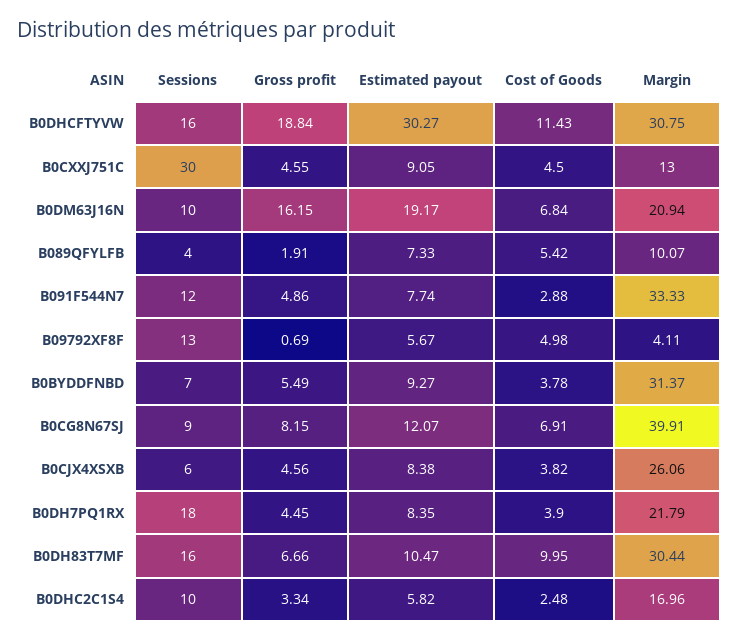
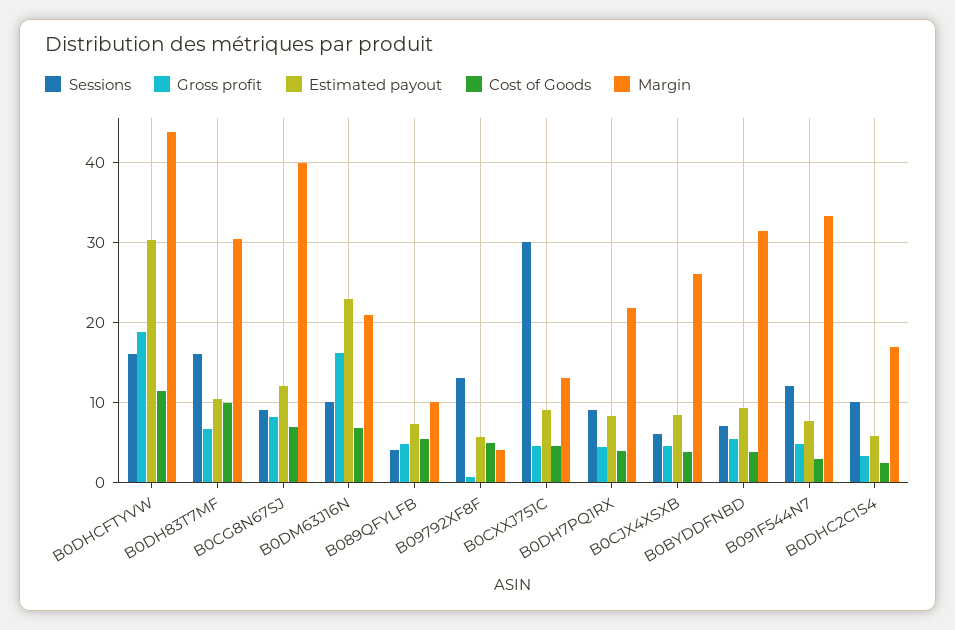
Margin, B0DHCFTYVW: 30.75 -> 44
Estimated payout, B0DM63J16N: 19.17 -> 23
Gross profit, B089QFYLFB: 1.91 -> 5
Sessions, B0DH7PQ1RX: 18 -> 9

